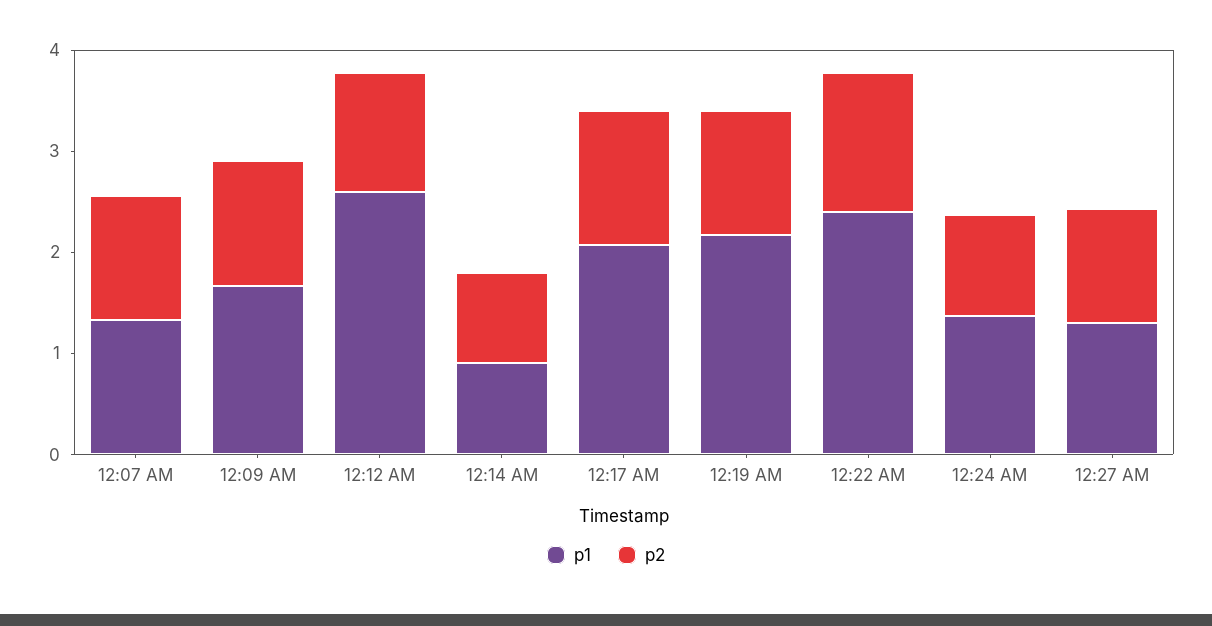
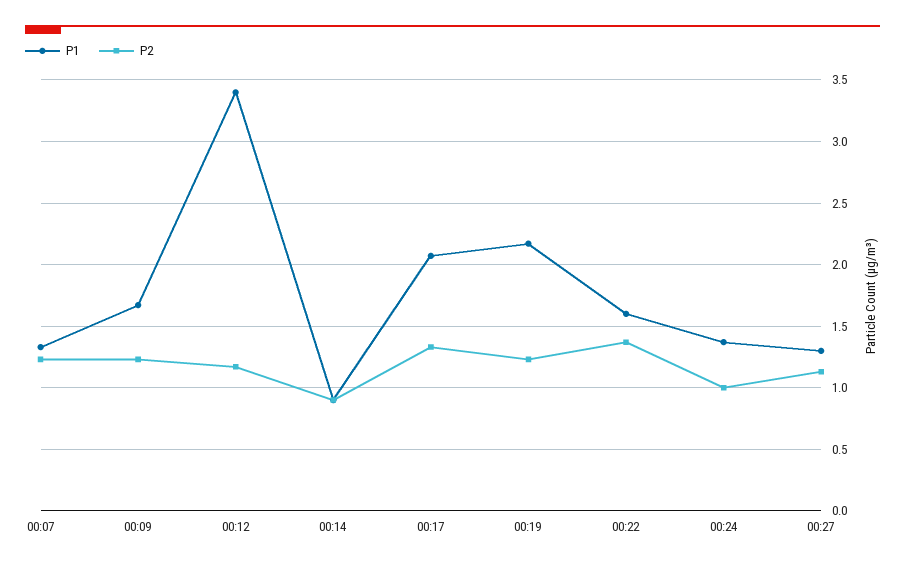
p1, 12:12 AM: 2.6 -> 3.4
p1, 12:22 AM: 2.4 -> 1.6

